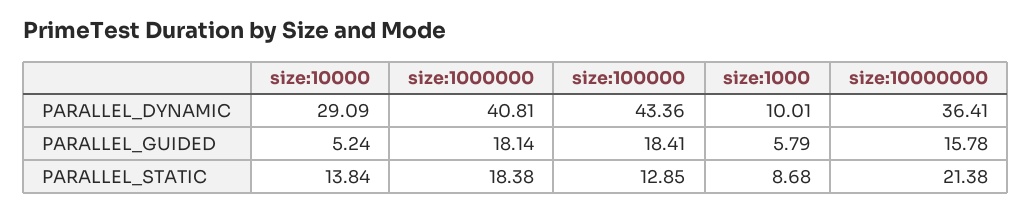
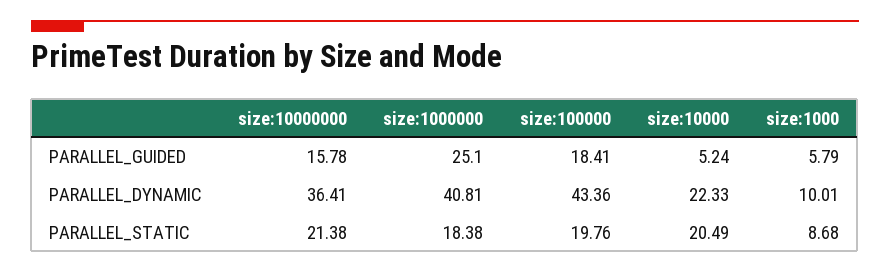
size:10000, PARALLEL_DYNAMIC: 29.09 -> 22.33
size:1000000, PARALLEL_GUIDED: 18.14 -> 25.1
size:10000, PARALLEL_STATIC: 13.84 -> 20.49
size:100000, PARALLEL_STATIC: 12.85 -> 19.76

